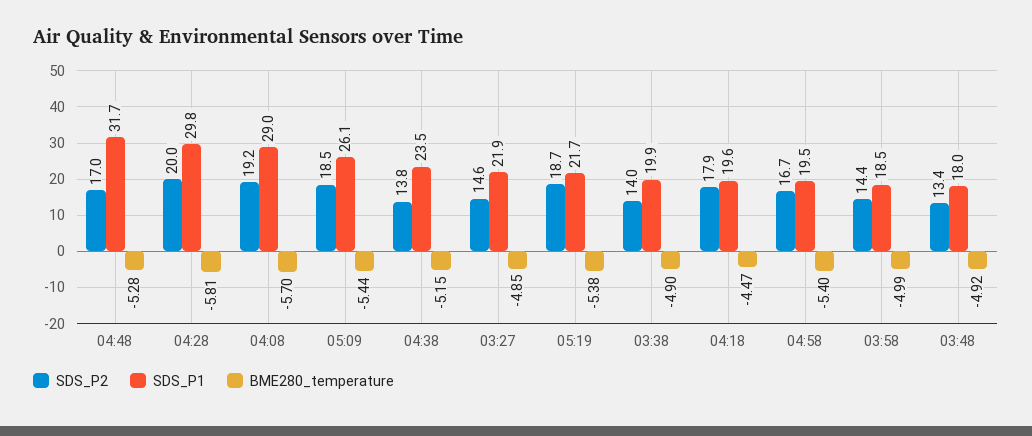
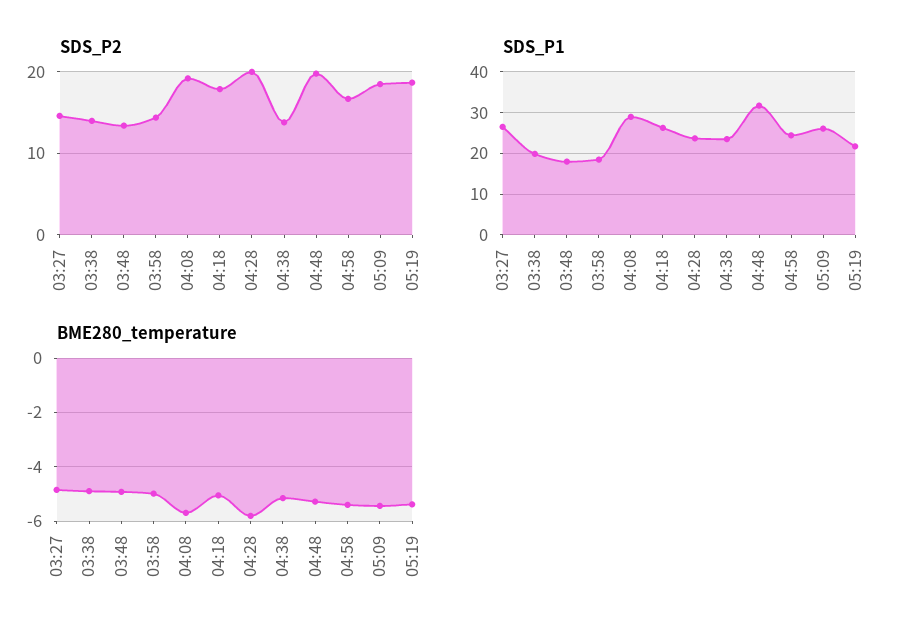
SDS_P2, 04:48: 17 -> 20
SDS_P1, 04:28: 29.8 -> 24
SDS_P1, 03:27: 21.9 -> 26
SDS_P1, 04:18: 19.6 -> 26
BME280_temperature, 04:18: -4.47 -> -5
SDS_P1, 04:58: 19.5 -> 24

